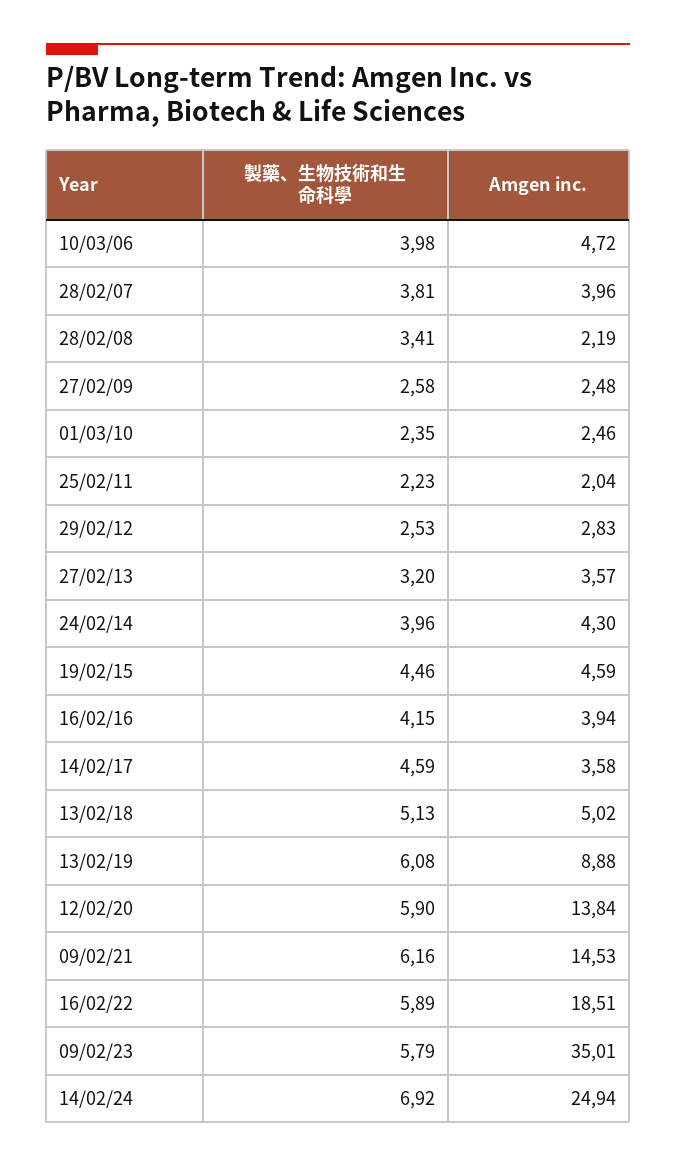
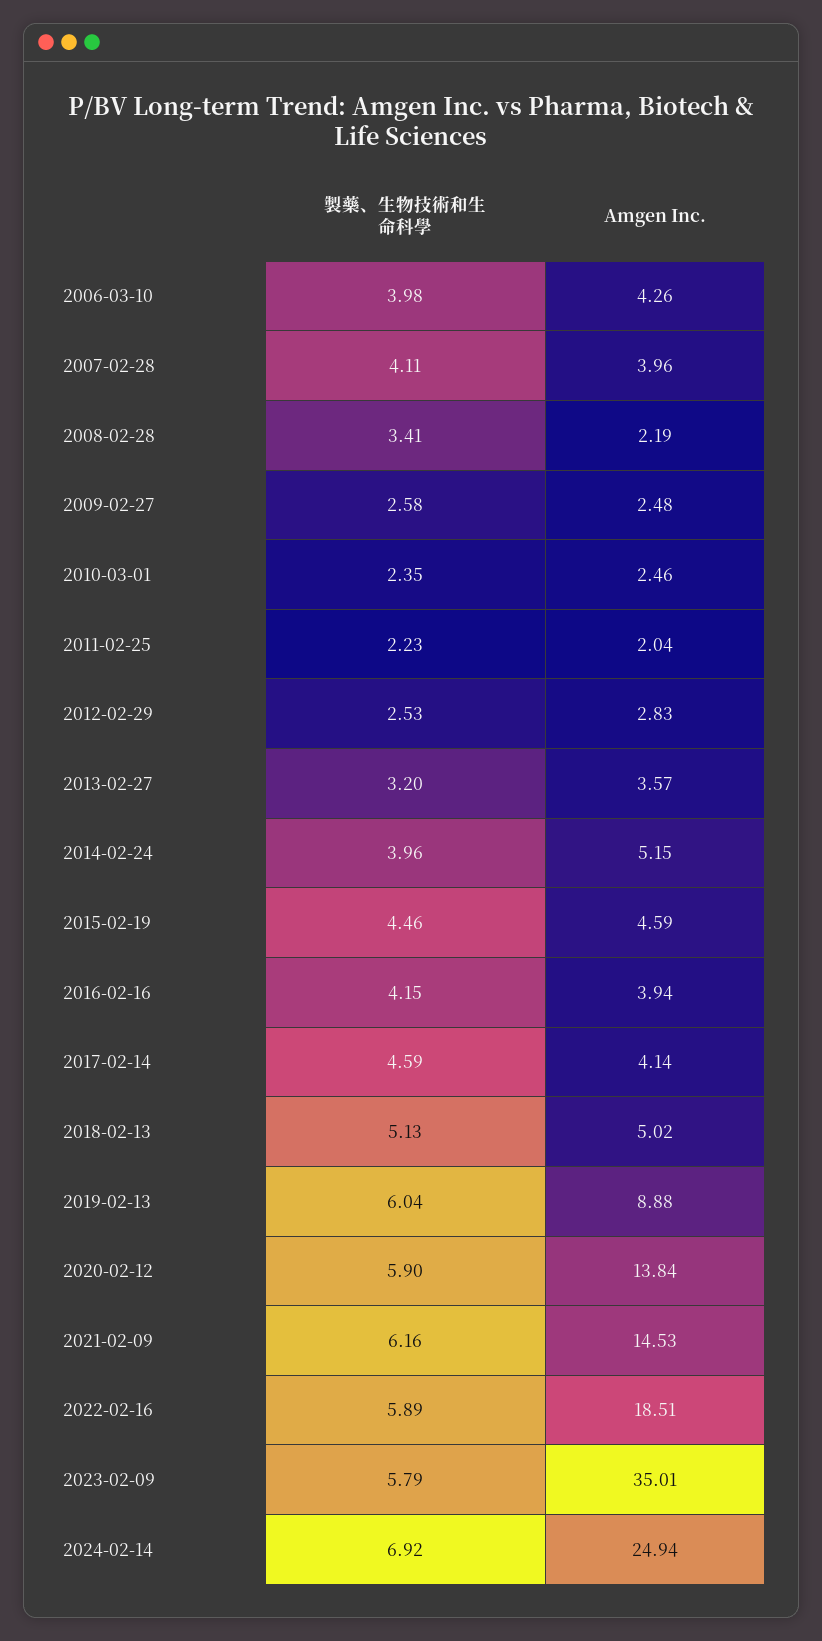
Amgen inc., 10/03/06: 4.72 -> 4.26
製藥、生物技術和生命科學, 28/02/07: 3.81 -> 4.11
Amgen inc., 24/02/14: 4.3 -> 5.15
Amgen inc., 14/02/17: 3.58 -> 4.14
製藥、生物技術和生命科學, 13/02/19: 6.08 -> 6.04

